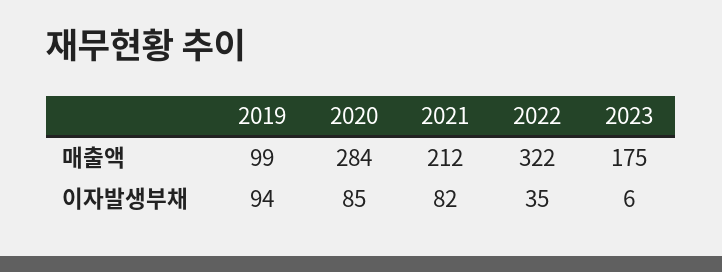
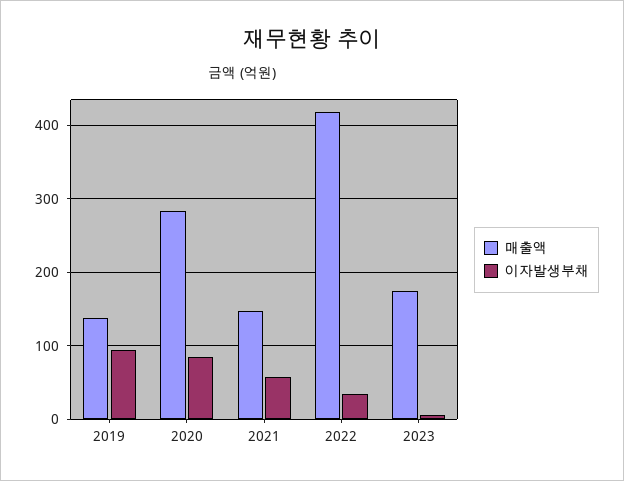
매출액, 2019: 99 -> 140
매출액, 2021: 212 -> 150
매출액, 2022: 322 -> 420
이자발생부채, 2021: 82 -> 60

